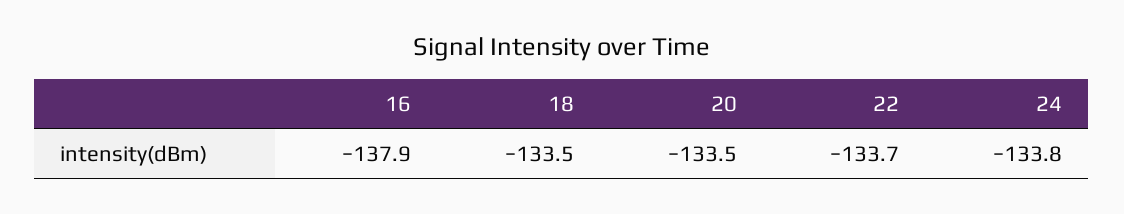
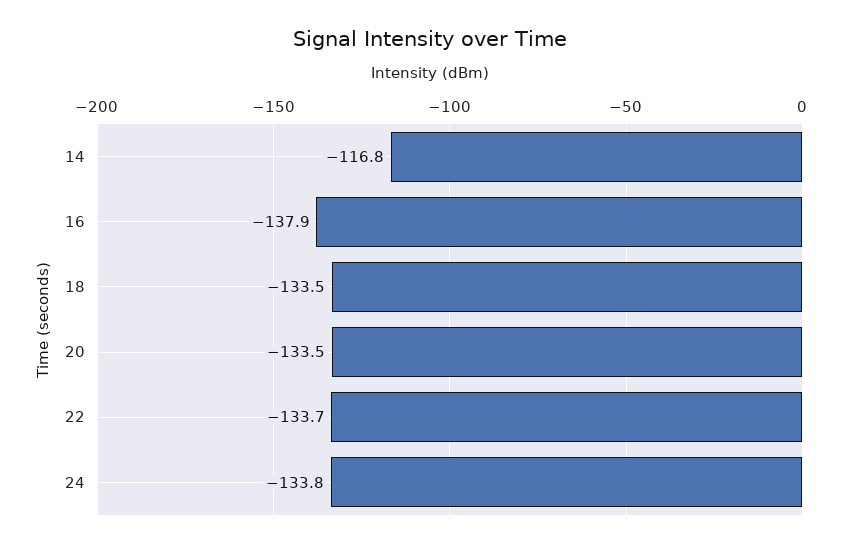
14: none -> -116.8

